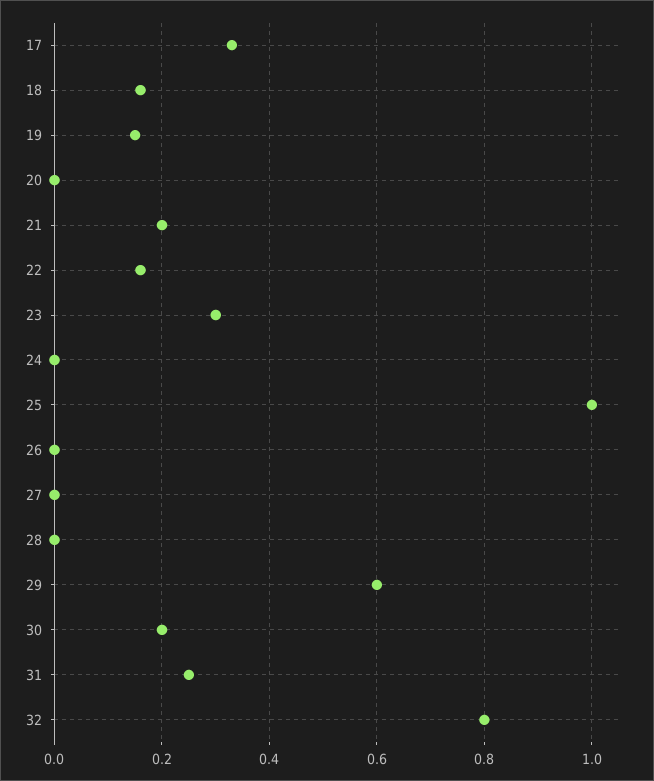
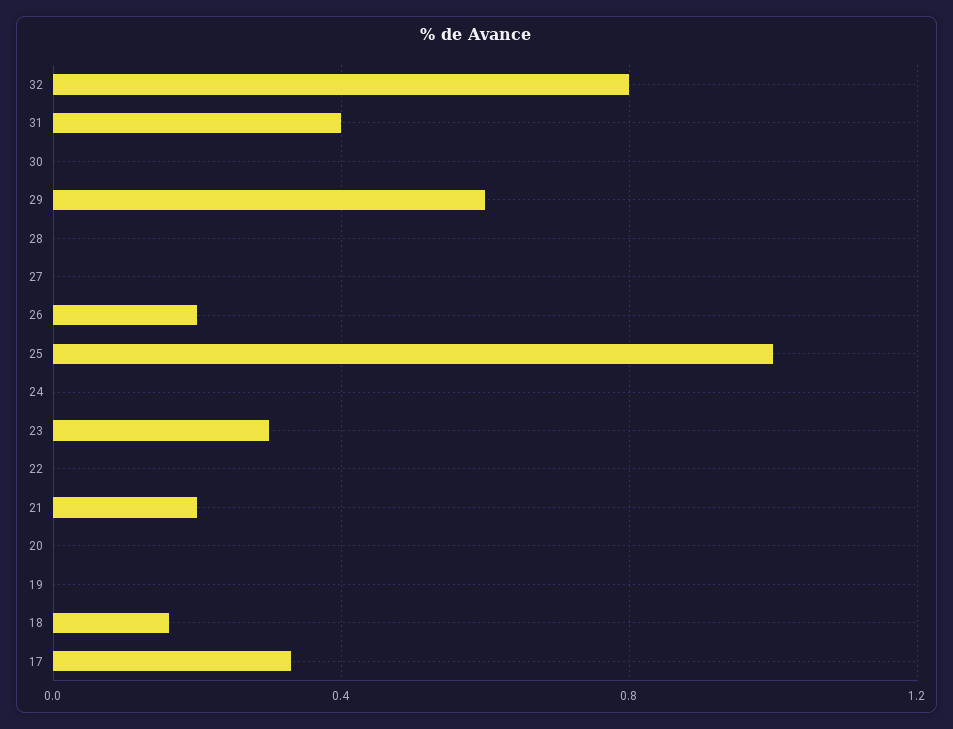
19: 0.15 -> 0
22: 0.15 -> 0
26: 0 -> 0.2
30: 0.2 -> 0
31: 0.25 -> 0.4

